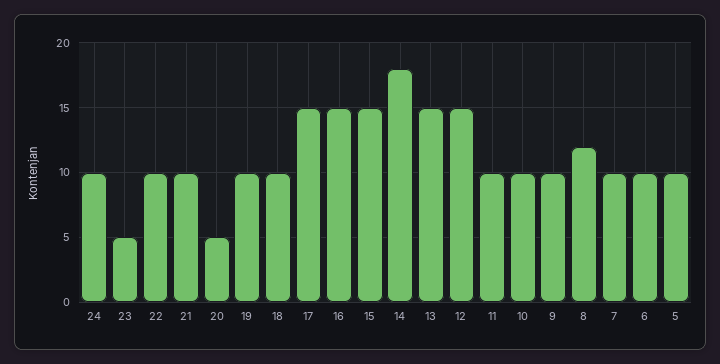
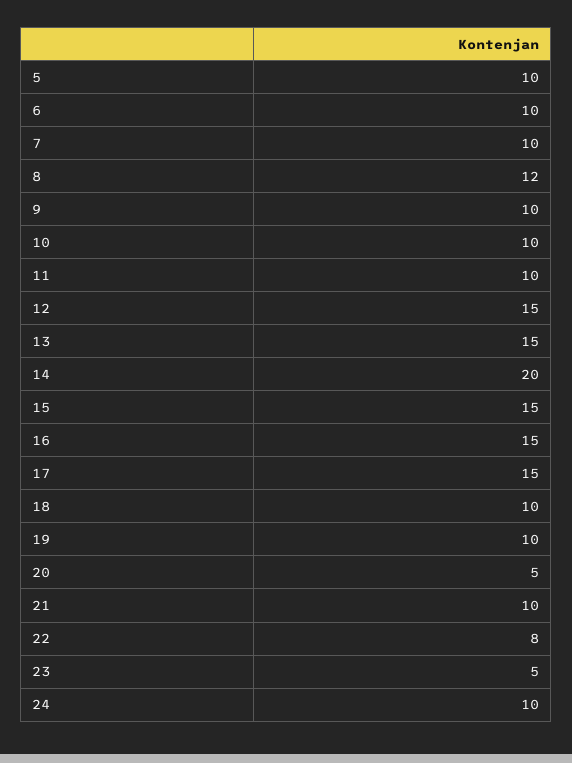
22: 10 -> 8
14: 18 -> 20

